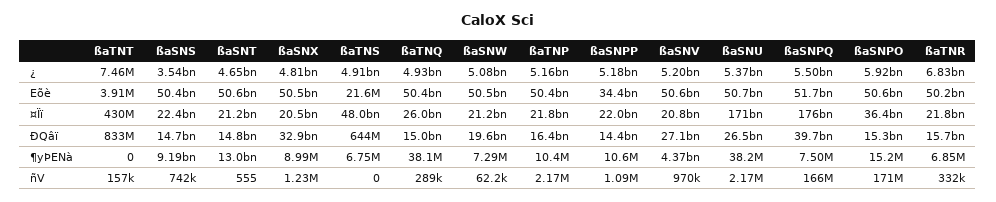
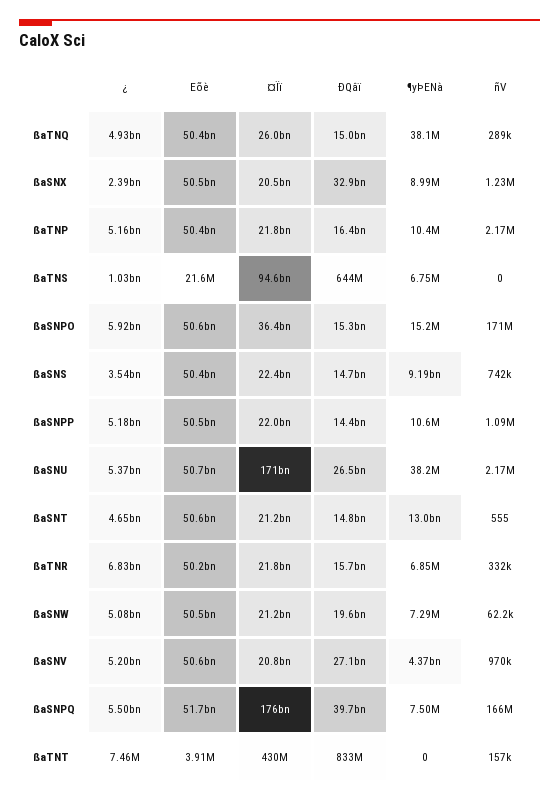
ßaSNX, ¿: 4810000000 -> 2390000000
ßaTNS, ¿: 4910000000 -> 1030000000
ßaSNPP, Eõè: 34400000000 -> 50500000000
ßaTNS, ¤Ïï: 48000000000 -> 94600000000

